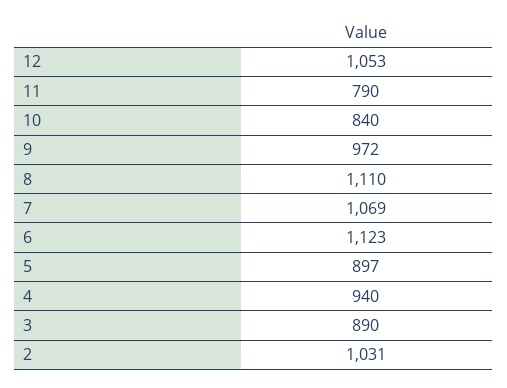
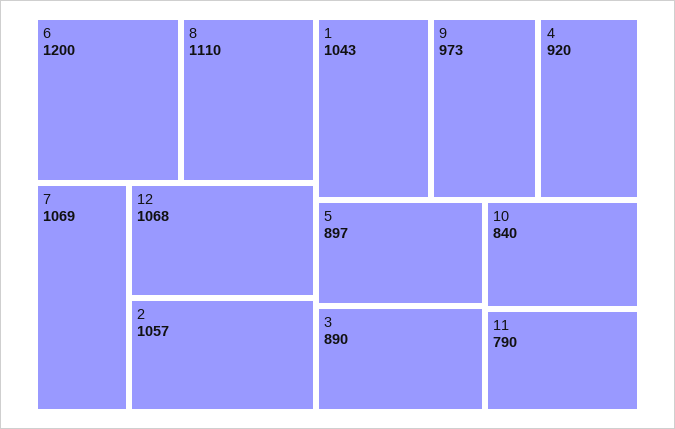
12: 1053 -> 1068
9: 972 -> 973
6: 1123 -> 1200
4: 940 -> 920
2: 1031 -> 1057
1: none -> 1043

